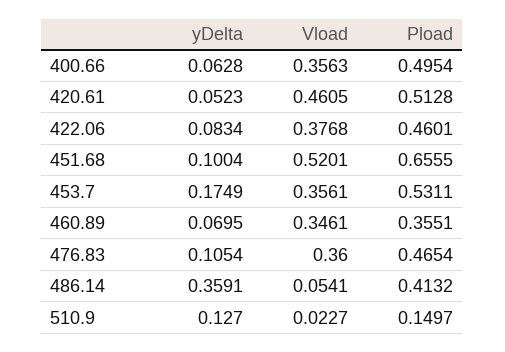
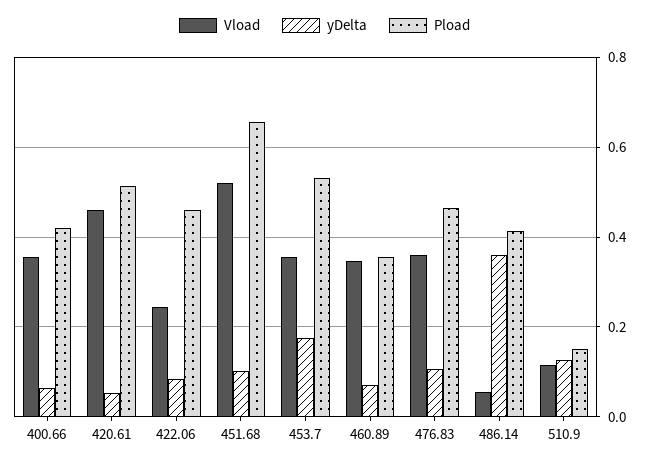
Pload, 400.66: 0.4954 -> 0.42
Vload, 422.06: 0.3768 -> 0.24
Vload, 510.9: 0.0227 -> 0.12

